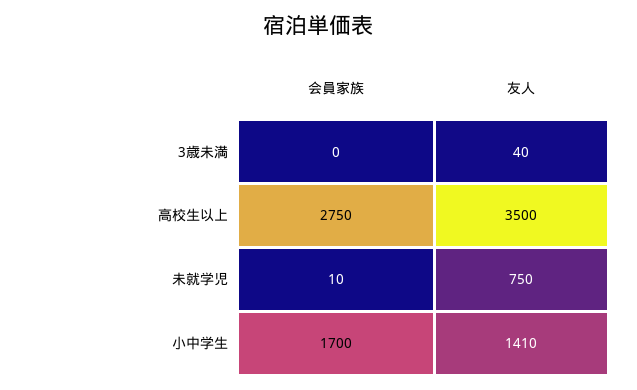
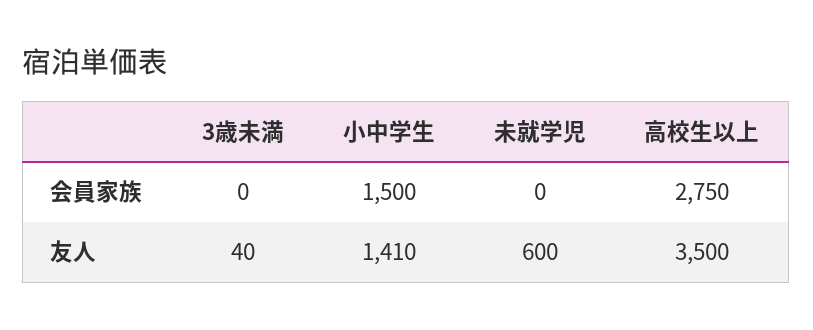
会員家族, 未就学児: 10 -> 0
友人, 未就学児: 750 -> 600
会員家族, 小中学生: 1700 -> 1500

